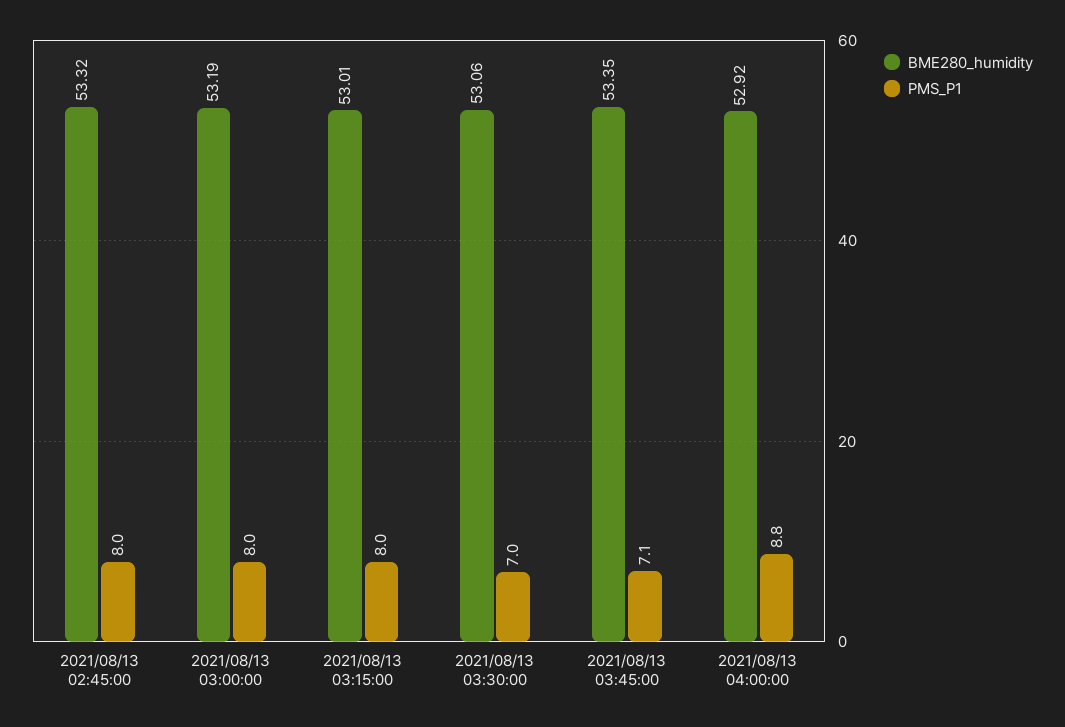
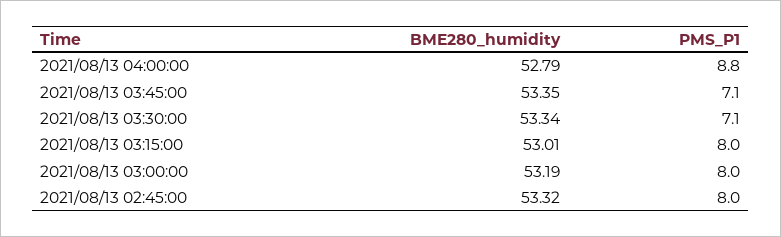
BME280_humidity, 2021/08/13 03:30:00: 53.06 -> 53.34
PMS_P1, 2021/08/13 03:30:00: 7 -> 7.1
BME280_humidity, 2021/08/13 04:00:00: 52.92 -> 52.79

